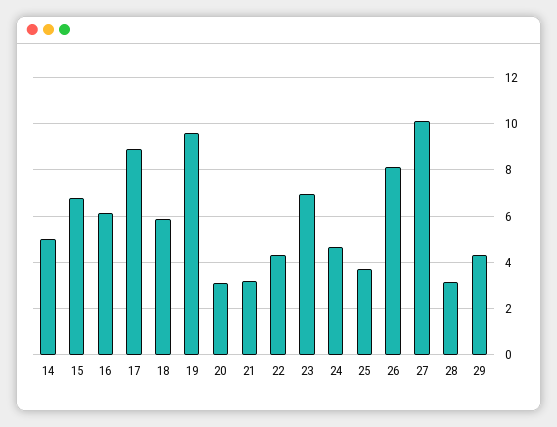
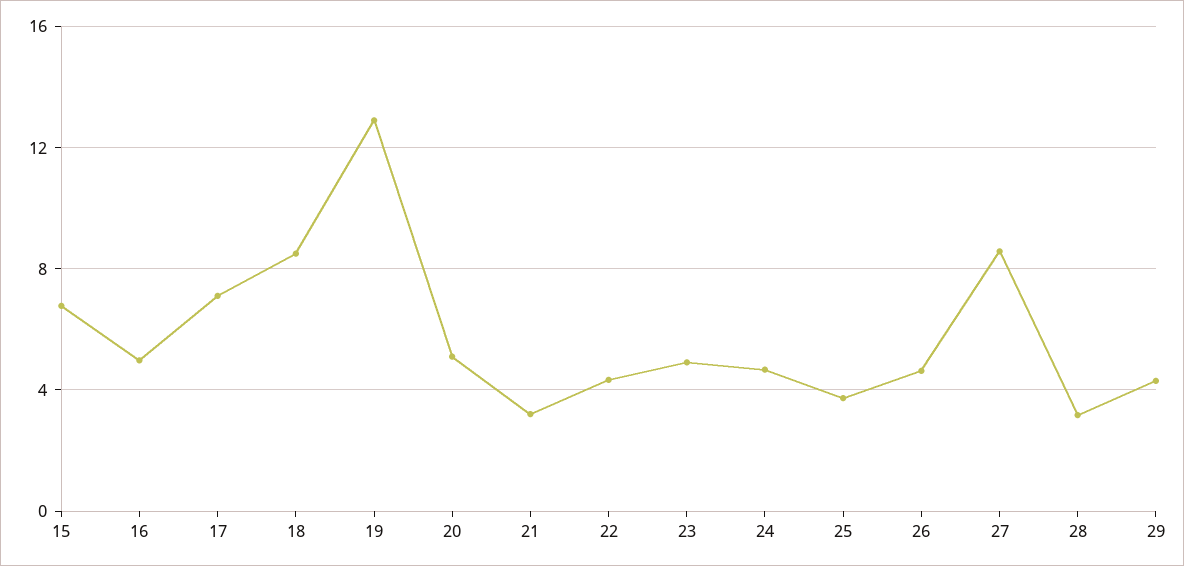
14: 5 -> none
16: 6 -> 5
17: 9 -> 7
18: 6 -> 8.5
19: 9.5 -> 13
20: 3 -> 5
23: 7 -> 5
26: 8 -> 4.5
27: 10 -> 8.5

